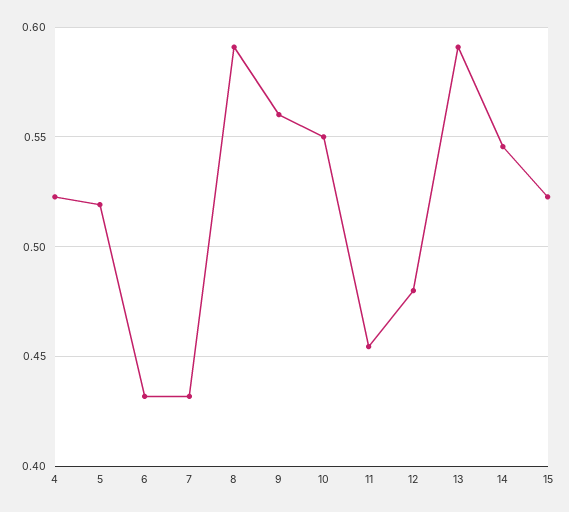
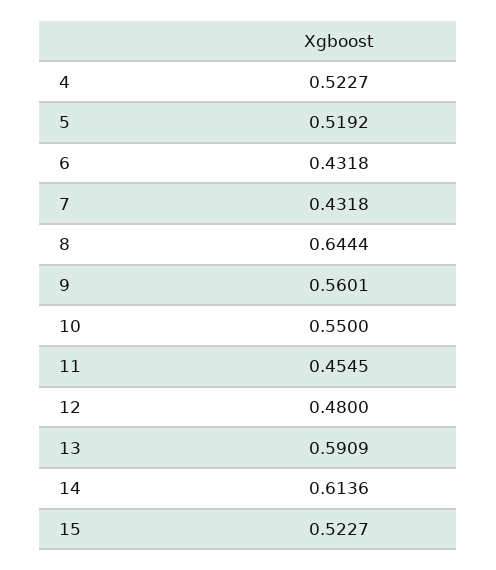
8: 0.59 -> 0.6444
14: 0.545 -> 0.6136

